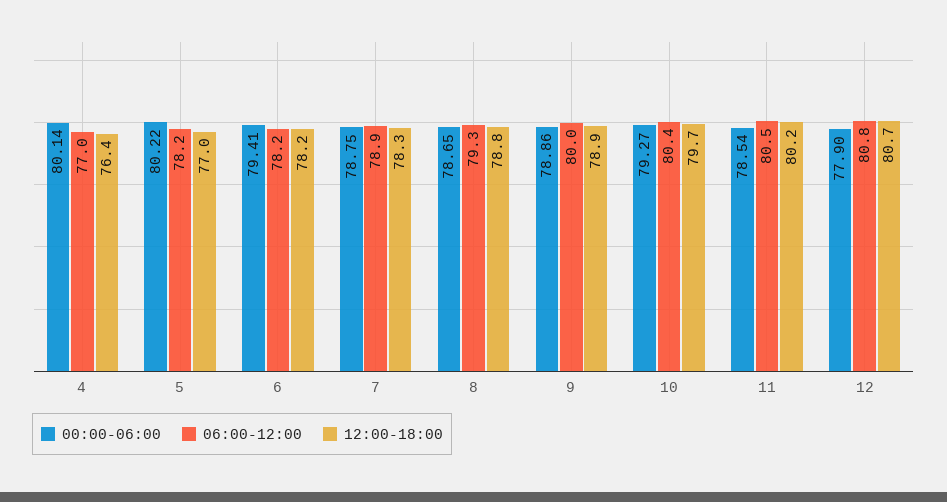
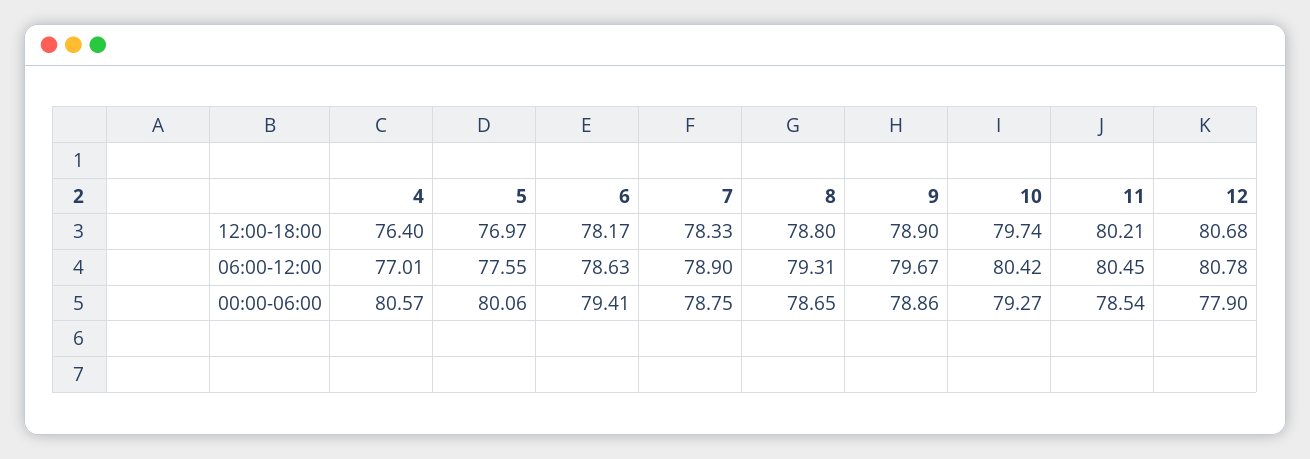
00:00-06:00, 4: 80.14 -> 80.57
00:00-06:00, 5: 80.22 -> 80.06
06:00-12:00, 5: 78.2 -> 77.55
06:00-12:00, 6: 78.2 -> 78.63
06:00-12:00, 9: 80 -> 79.67

